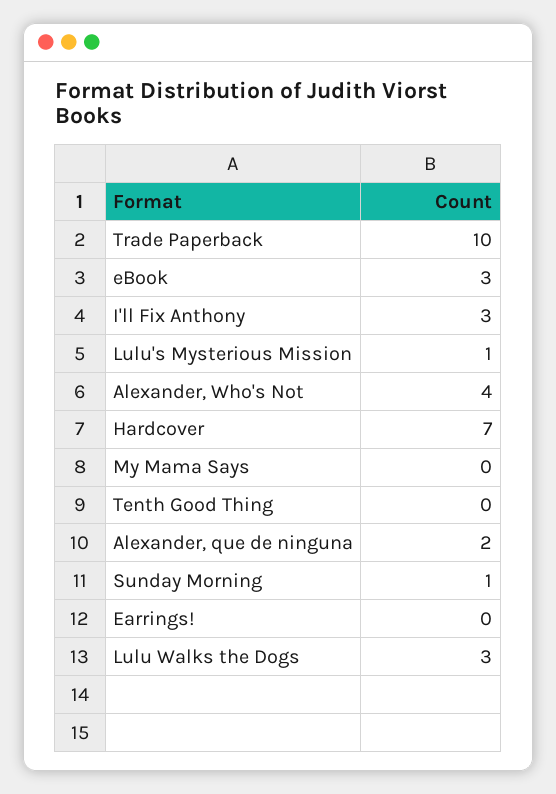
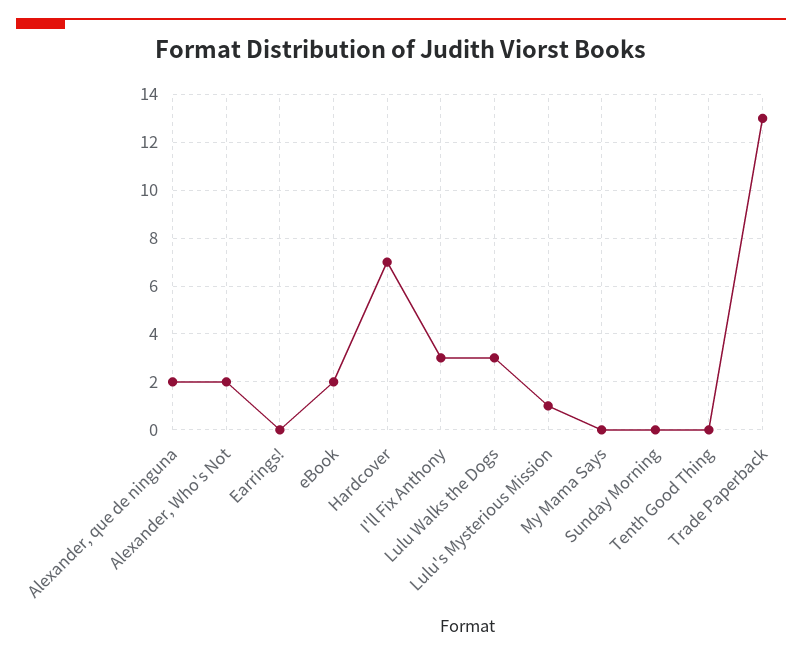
Trade Paperback: 10 -> 13
eBook: 3 -> 2
Alexander, Who's Not: 4 -> 2
Sunday Morning: 1 -> 0

